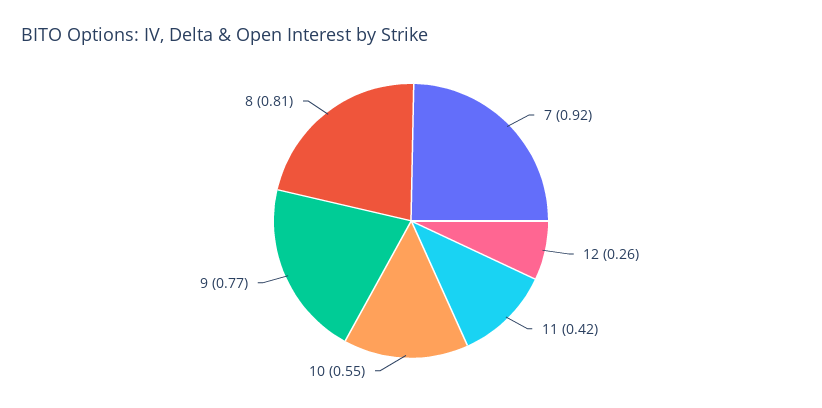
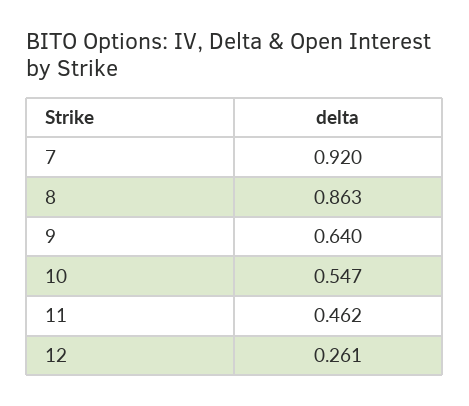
11: 0.42 -> 0.462
9: 0.77 -> 0.64
8: 0.81 -> 0.863

